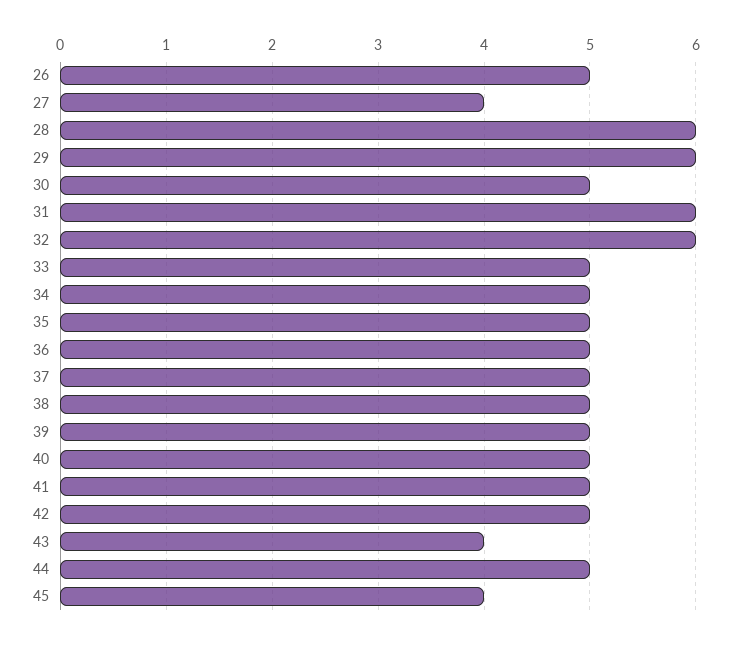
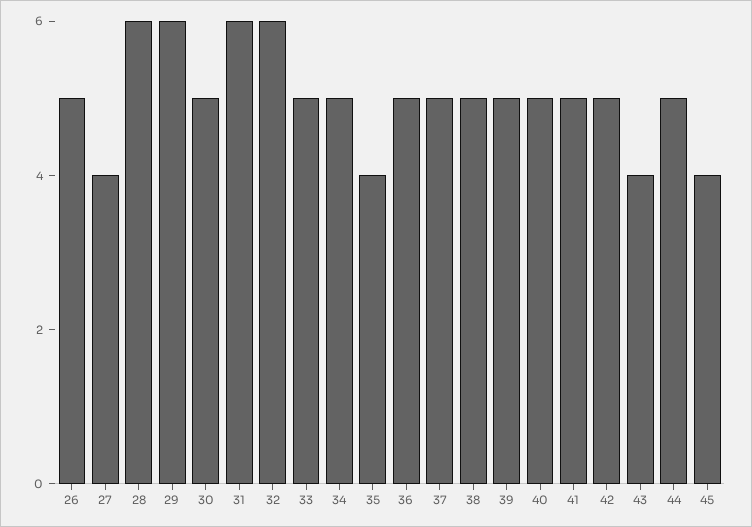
35: 5 -> 4

